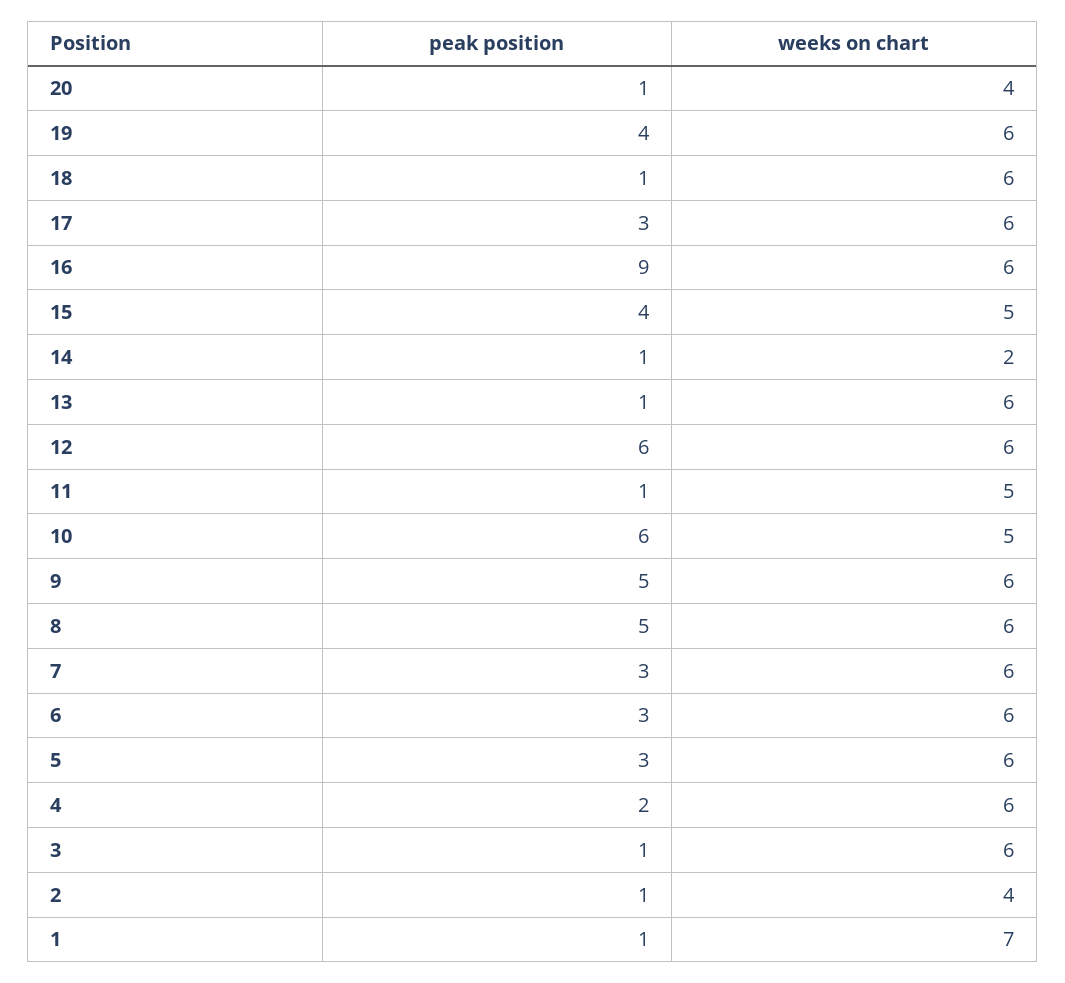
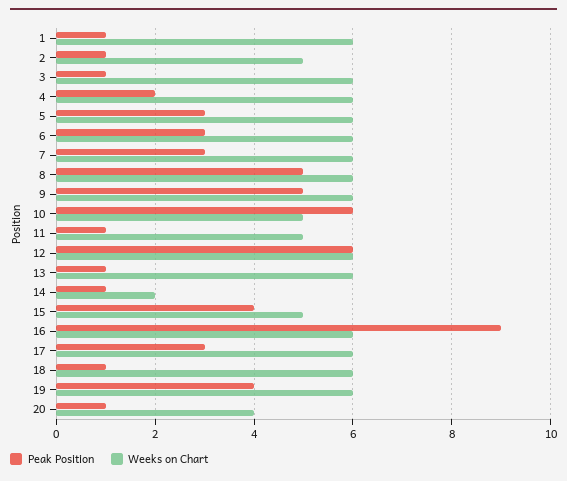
weeks on chart, 2: 4 -> 5
weeks on chart, 1: 7 -> 6

